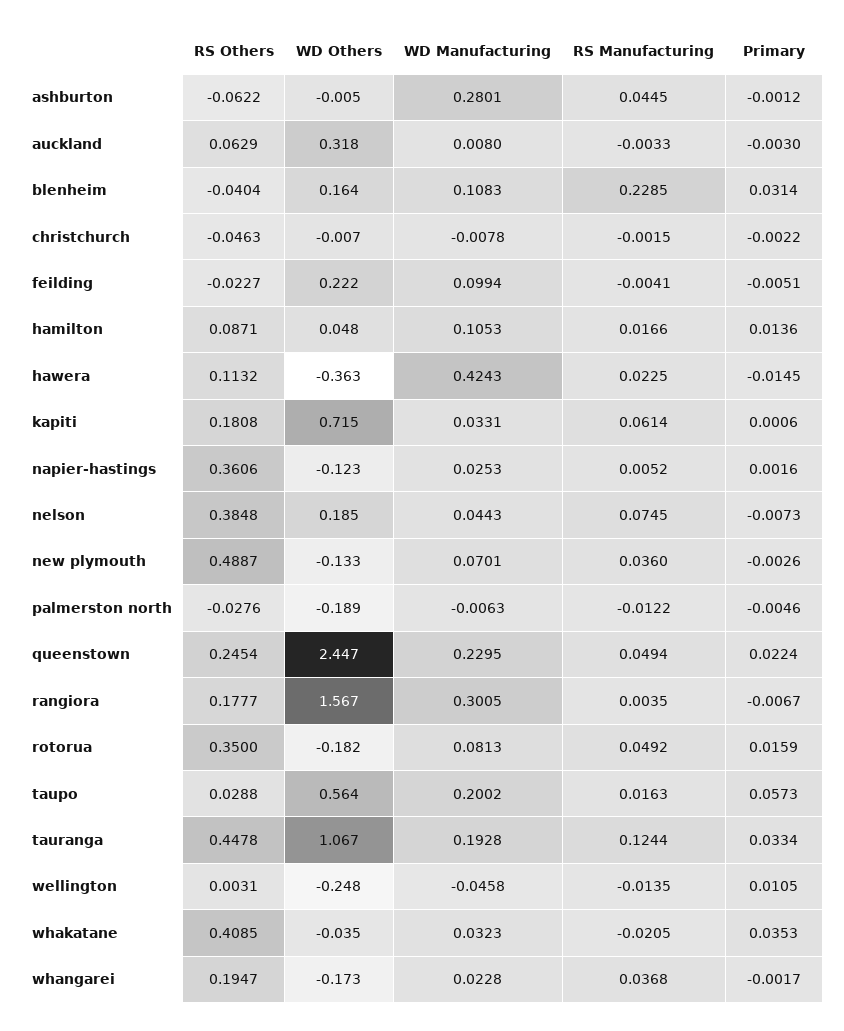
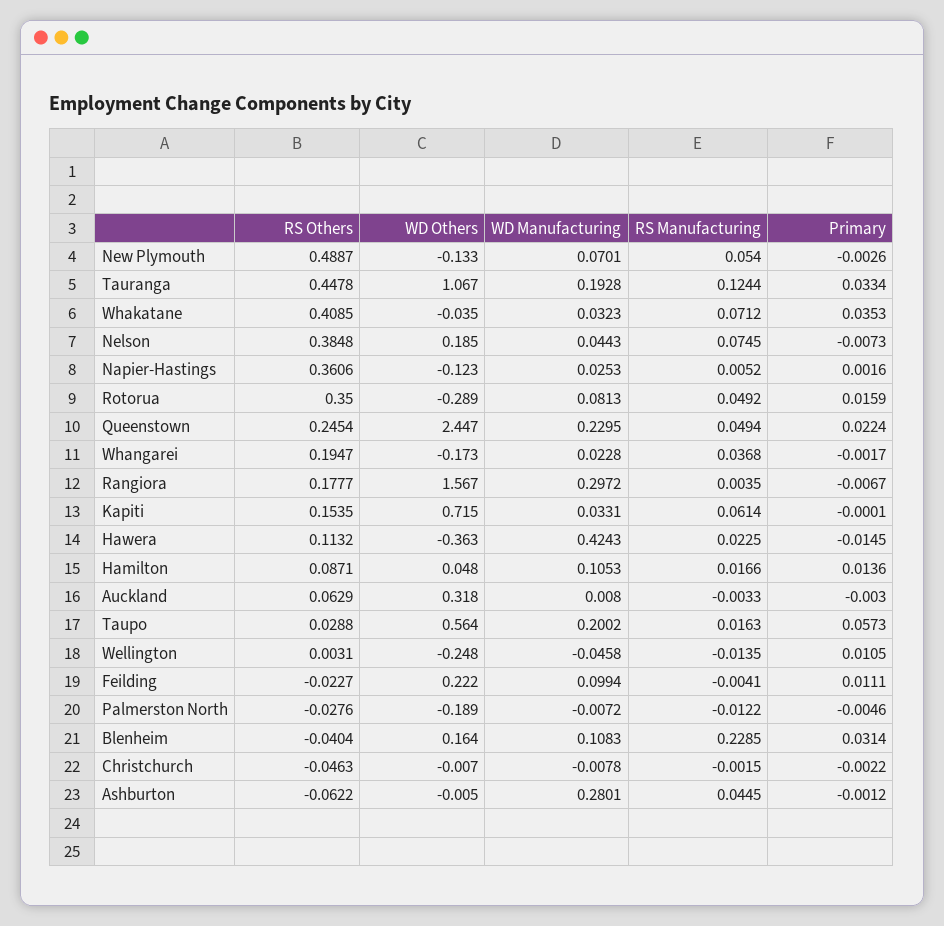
Primary, feilding: -0.0051 -> 0.0111
RS Others, kapiti: 0.1808 -> 0.1535
Primary, kapiti: 0.0006 -> -0.0001
RS Manufacturing, new plymouth: 0.036 -> 0.054
WD Manufacturing, palmerston north: -0.0063 -> -0.0072
WD Manufacturing, rangiora: 0.3005 -> 0.2972
WD Others, rotorua: -0.182 -> -0.289
RS Manufacturing, whakatane: -0.0205 -> 0.0712

